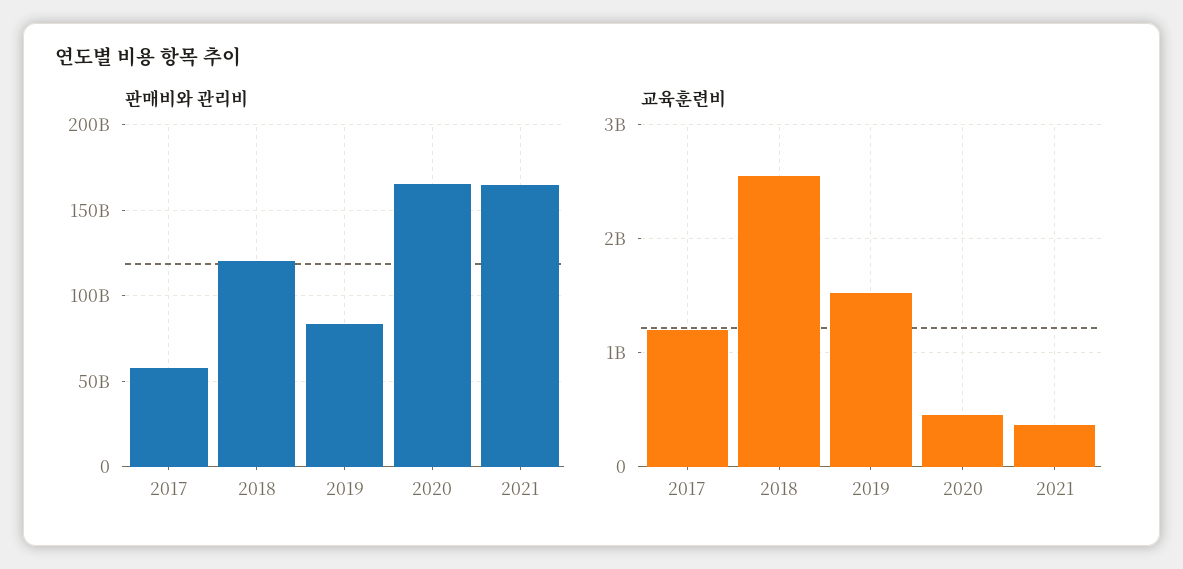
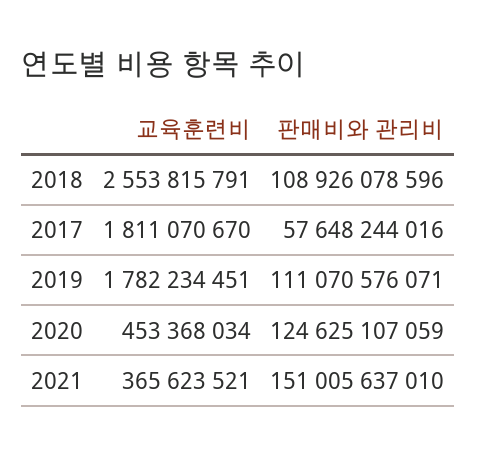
판매비와 관리비, 2018: 120000000000 -> 108926078596
판매비와 관리비, 2019: 85000000000 -> 111070576071
판매비와 관리비, 2020: 165000000000 -> 124625107059
판매비와 관리비, 2021: 165000000000 -> 151005637010
교육훈련비, 2017: 1200000000 -> 1811070670
교육훈련비, 2019: 1500000000 -> 1782234451

